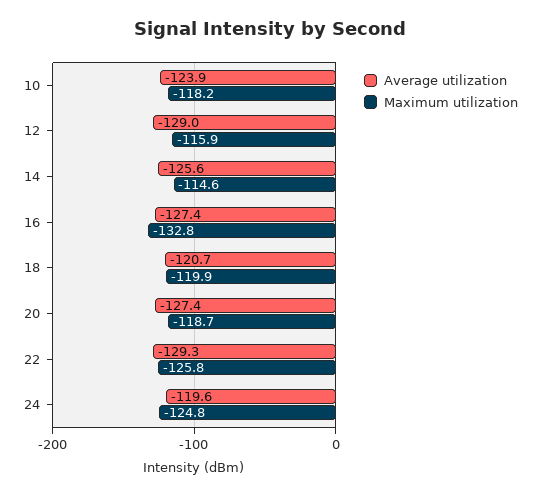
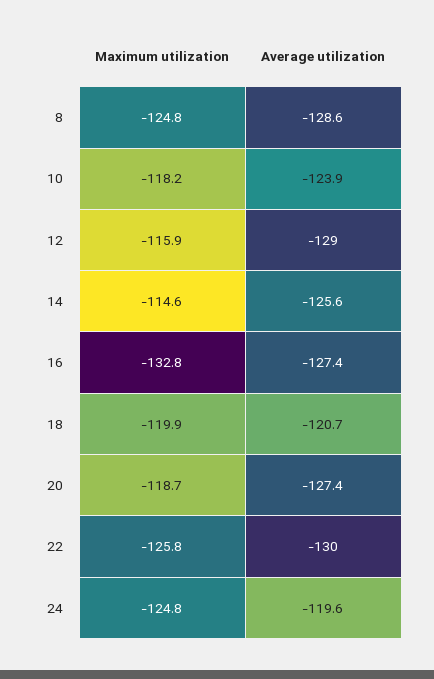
Average utilization, 22: -129.3 -> -130
Maximum utilization, 8: none -> -124.8
Average utilization, 8: none -> -128.6

